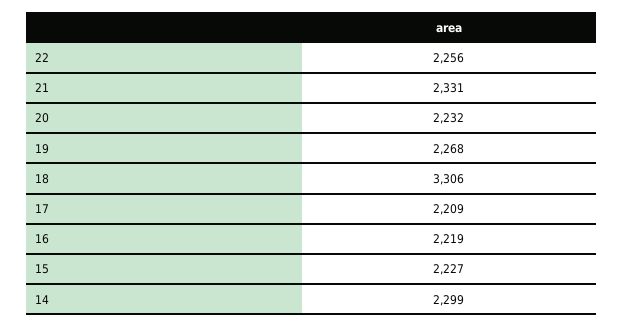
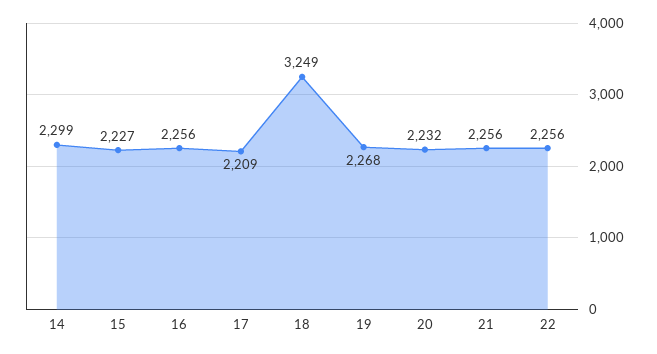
21: 2331 -> 2256
18: 3306 -> 3249
16: 2219 -> 2256

